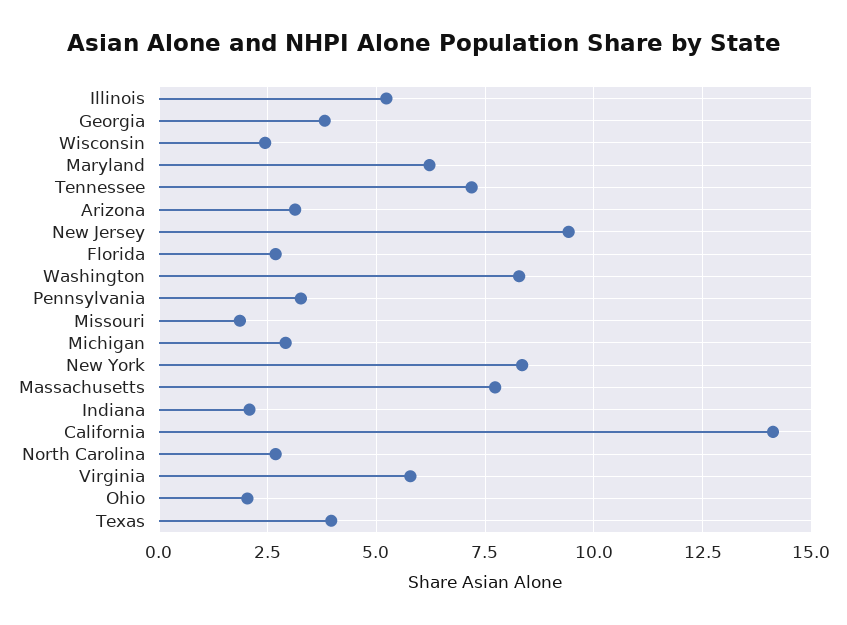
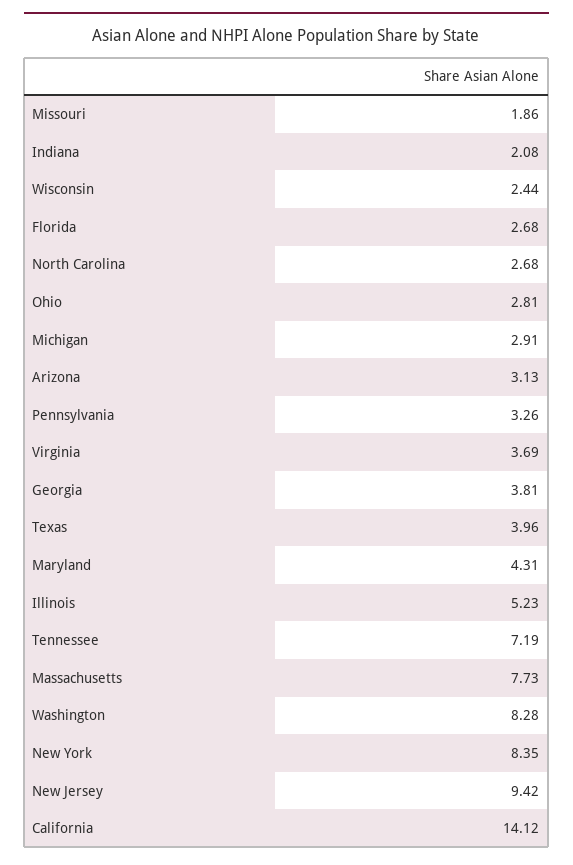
Maryland: 6.25 -> 4.31
Virginia: 5.75 -> 3.69
Ohio: 2 -> 2.81

